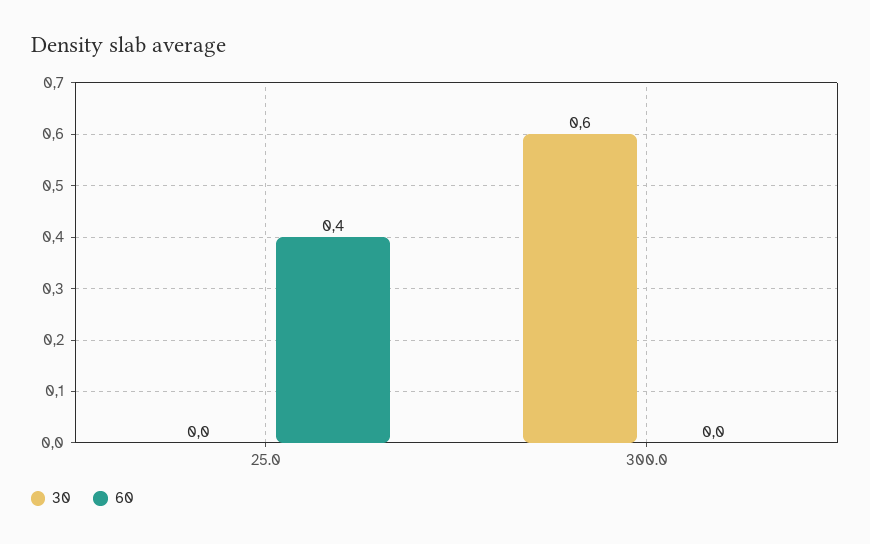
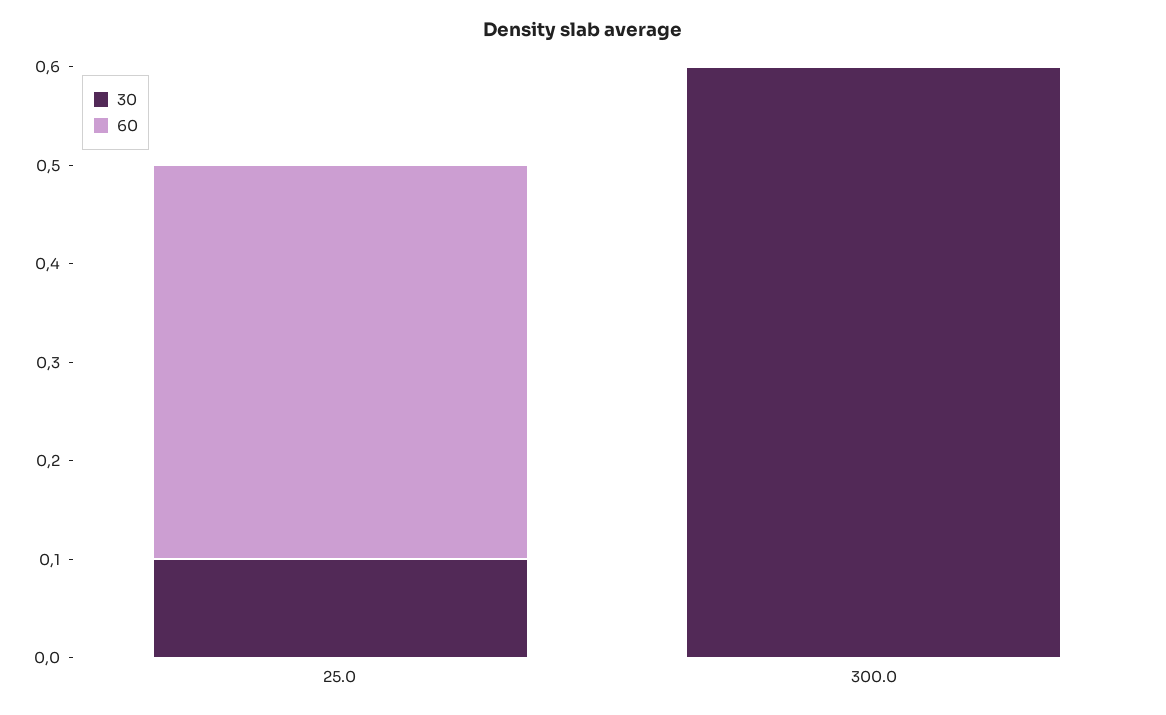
30, 25.0: 0 -> 0.1

